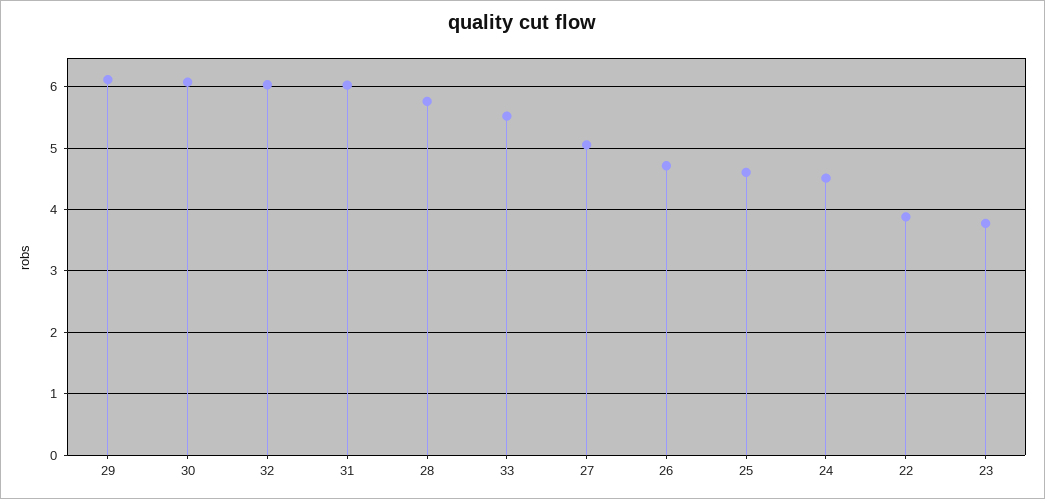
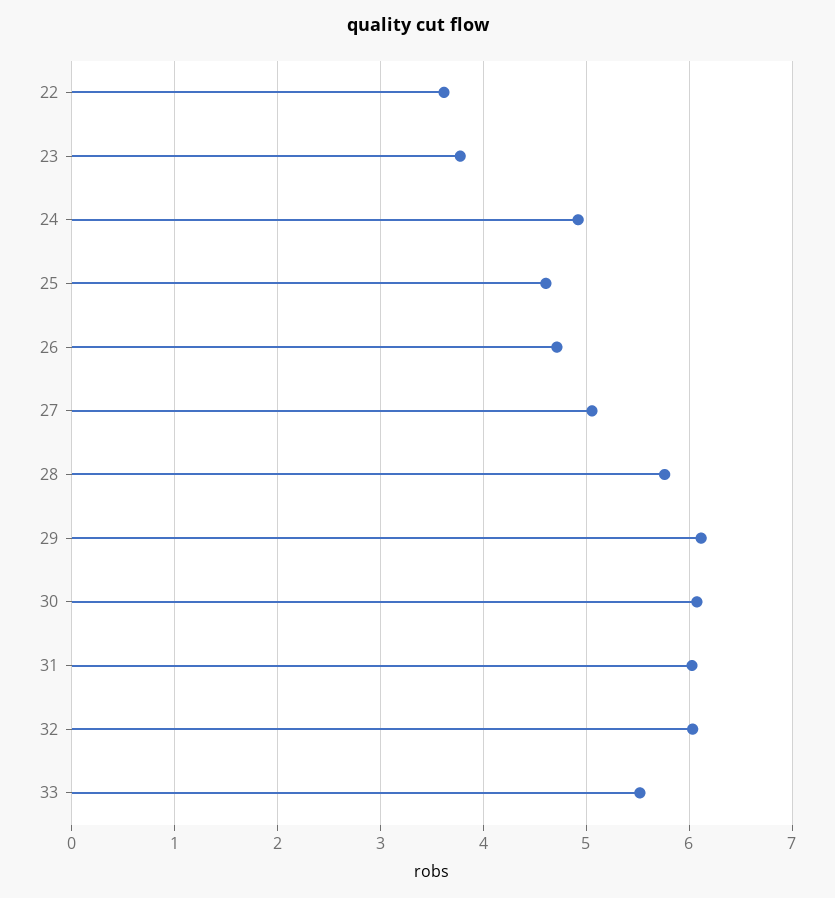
24: 4.5 -> 4.9
22: 3.9 -> 3.6

